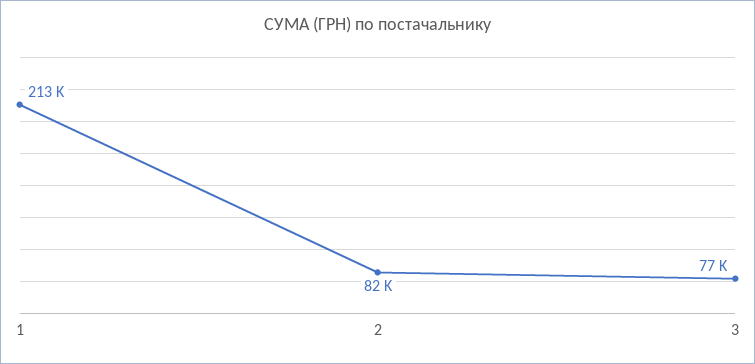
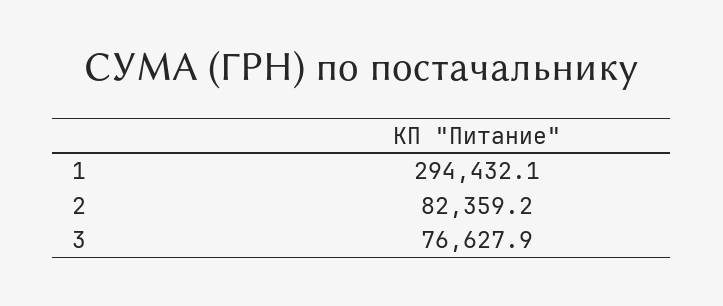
1: 213000 -> 294432.1

